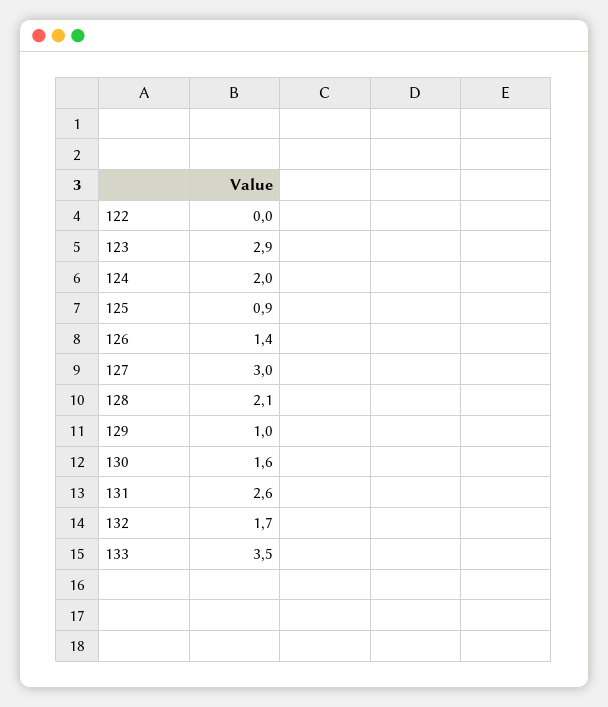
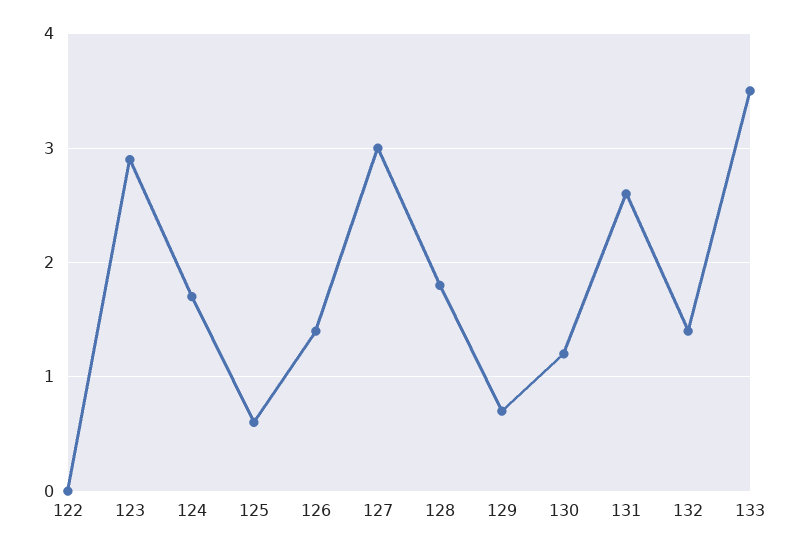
124: 2 -> 1.7
125: 0.9 -> 0.6
128: 2.1 -> 1.8
129: 1 -> 0.7
130: 1.6 -> 1.2
132: 1.7 -> 1.4

